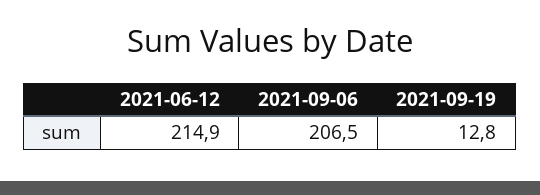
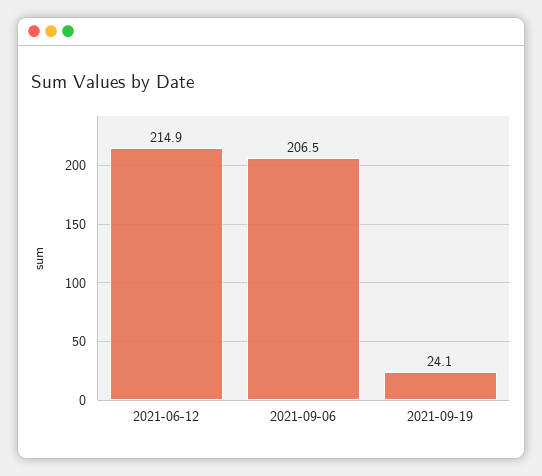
2021-09-19: 12.8 -> 24.1

